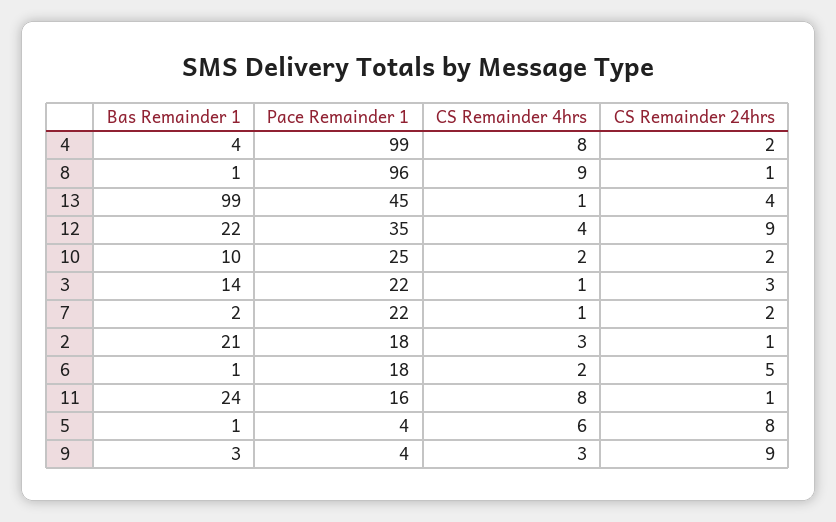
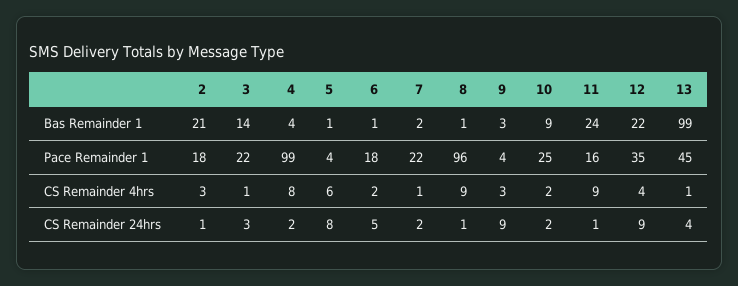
Bas Remainder 1, 10: 10 -> 9
CS Remainder 4hrs, 11: 8 -> 9

